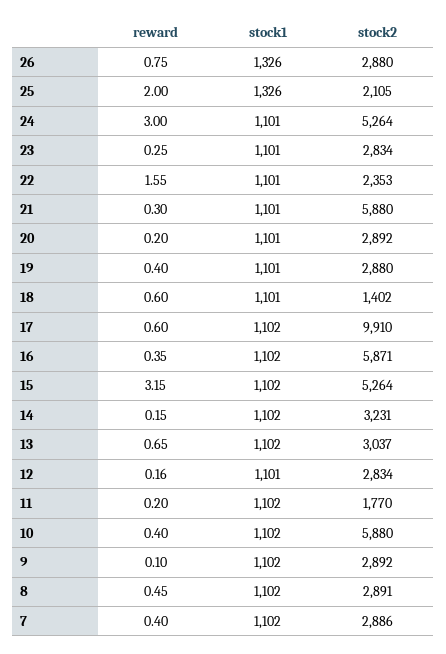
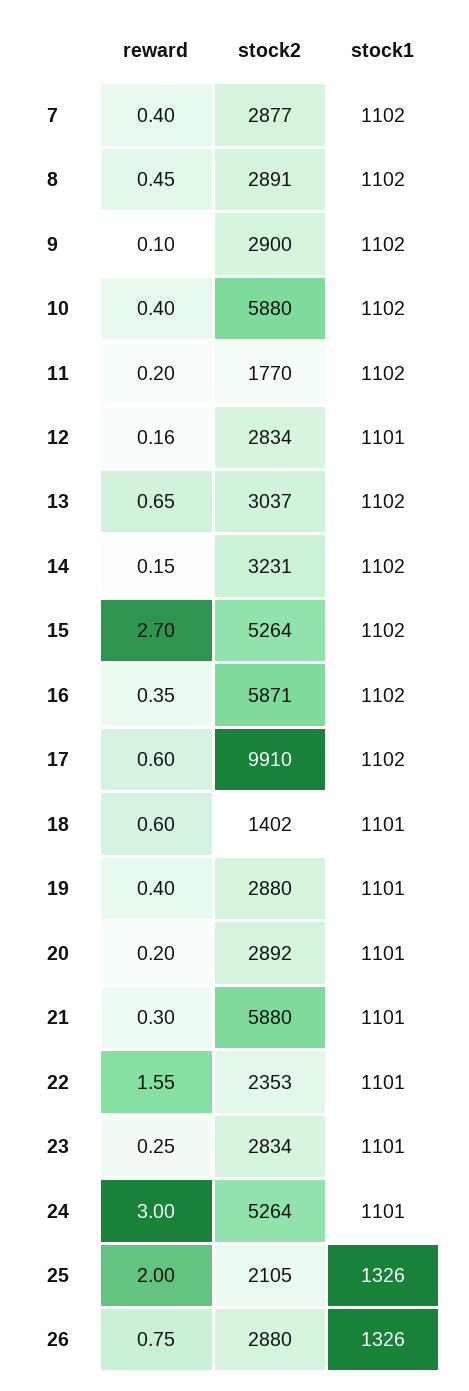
reward, 15: 3.15 -> 2.7
stock2, 9: 2892 -> 2900
stock2, 7: 2886 -> 2877

